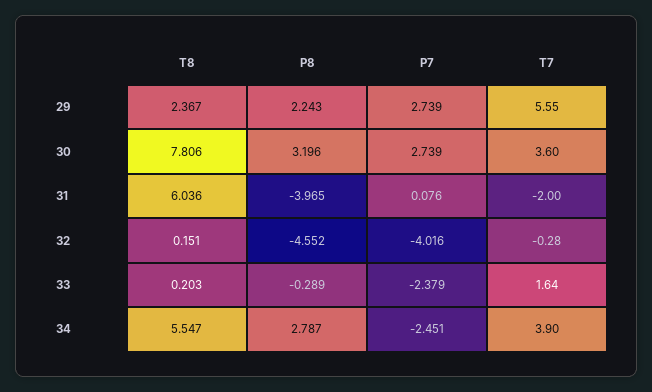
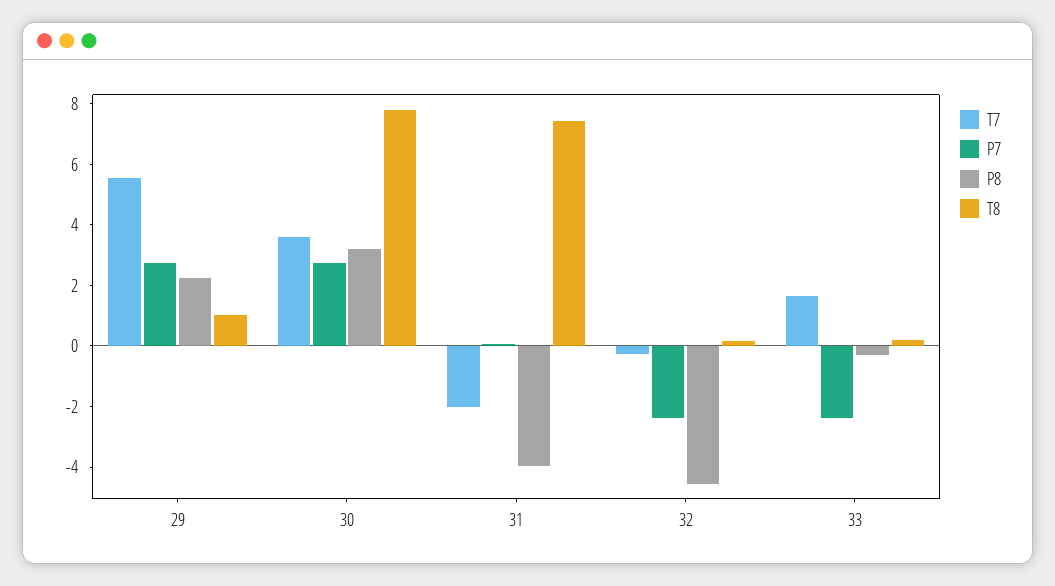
T8, 29: 2.367 -> 1
T8, 31: 6.036 -> 7.5
P7, 32: -4.016 -> -2.5
T8, 34: 5.547 -> none
P8, 34: 2.787 -> none
P7, 34: -2.451 -> none
T7, 34: 3.9 -> none

